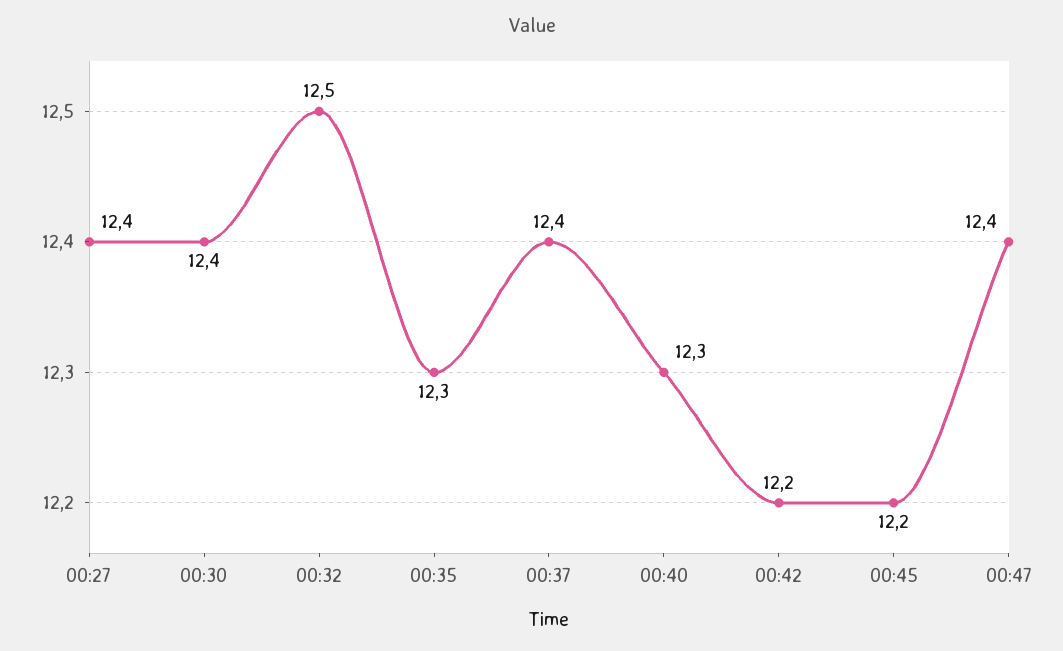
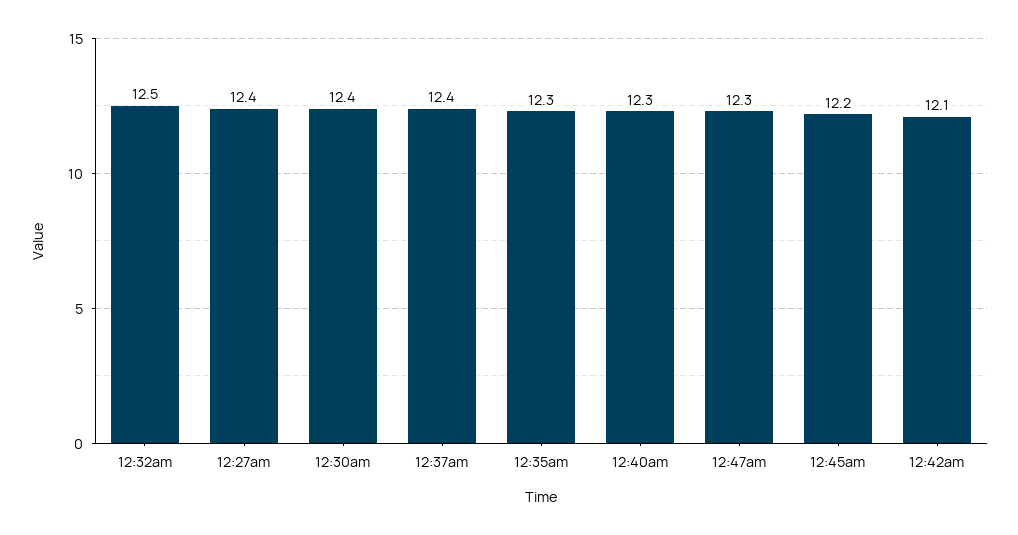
00:42: 12.2 -> 12.1
00:47: 12.4 -> 12.3

